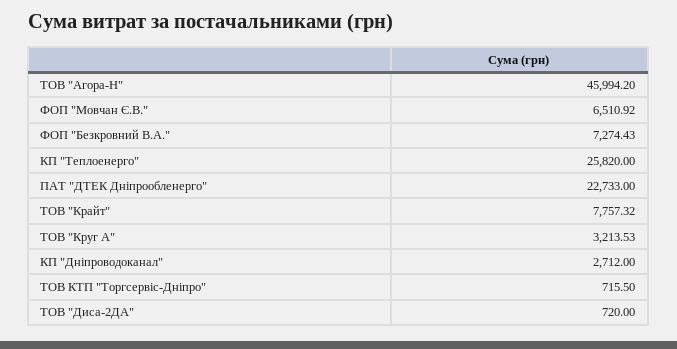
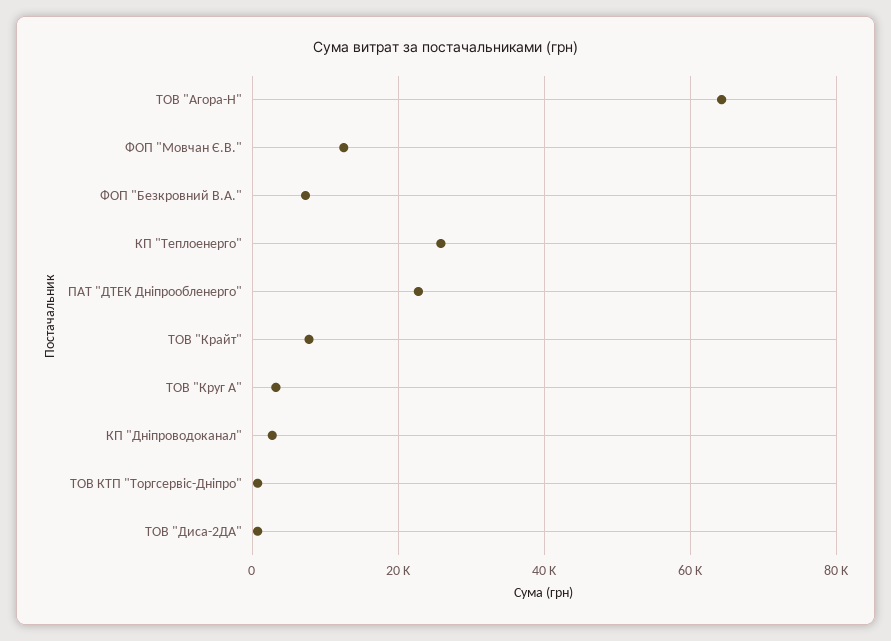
ТОВ "Агора-Н": 45994.2 -> 64000
ФОП "Мовчан Є.В.": 6510.92 -> 12000

